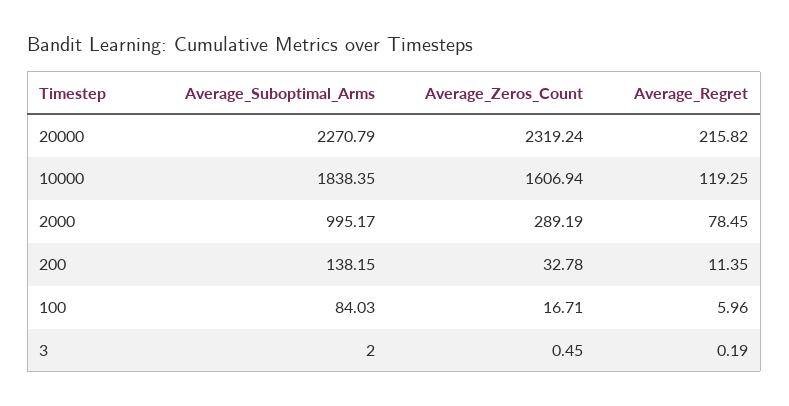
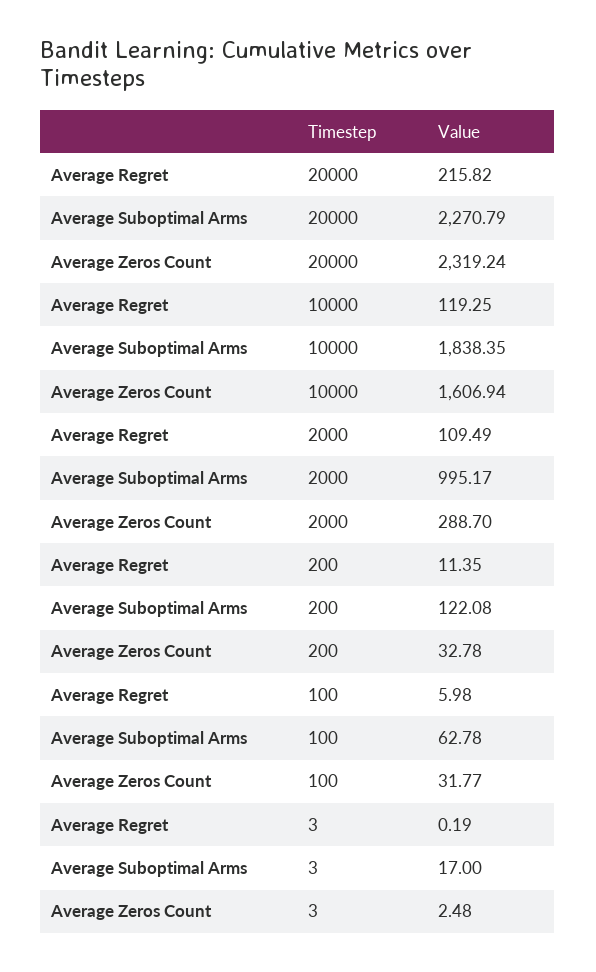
Average_Zeros_Count, 2000: 289.19 -> 288.7
Average_Regret, 2000: 78.45 -> 109.49
Average_Suboptimal_Arms, 200: 138.15 -> 122.08
Average_Suboptimal_Arms, 100: 84.03 -> 62.78
Average_Zeros_Count, 100: 16.71 -> 31.77
Average_Regret, 100: 5.96 -> 5.98
Average_Suboptimal_Arms, 3: 2 -> 17
Average_Zeros_Count, 3: 0.45 -> 2.48

